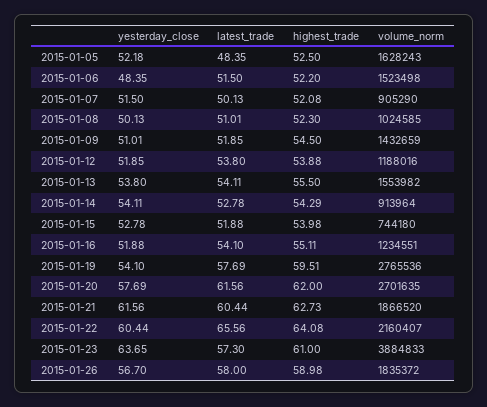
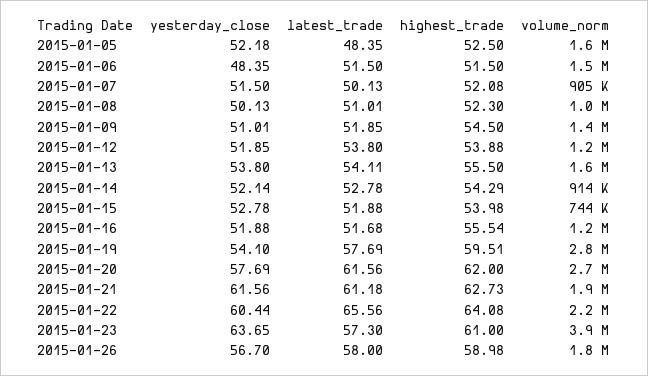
highest_trade, 2015-01-06: 52.2 -> 51.5
yesterday_close, 2015-01-14: 54.11 -> 52.14
latest_trade, 2015-01-16: 54.1 -> 51.68
highest_trade, 2015-01-16: 55.11 -> 55.54
latest_trade, 2015-01-21: 60.44 -> 61.18

